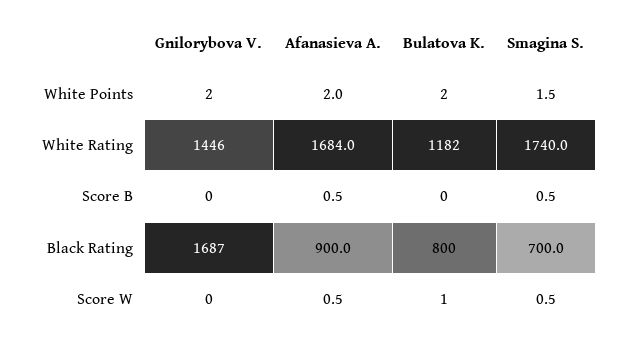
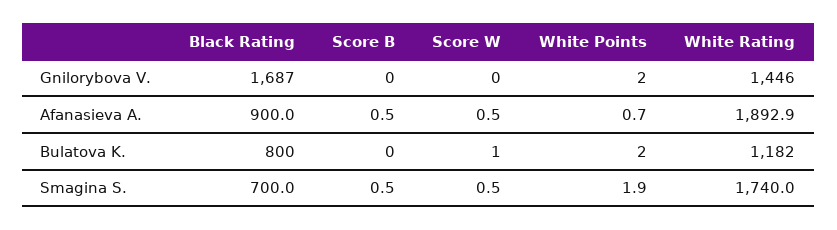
Afanasieva A., White Points: 2 -> 0.7
Smagina S., White Points: 1.5 -> 1.9
Afanasieva A., White Rating: 1684 -> 1892.9

